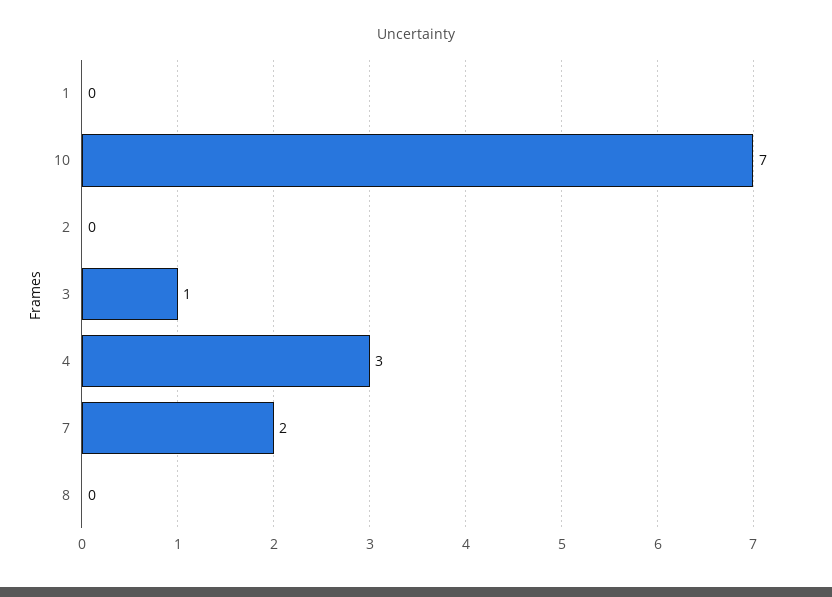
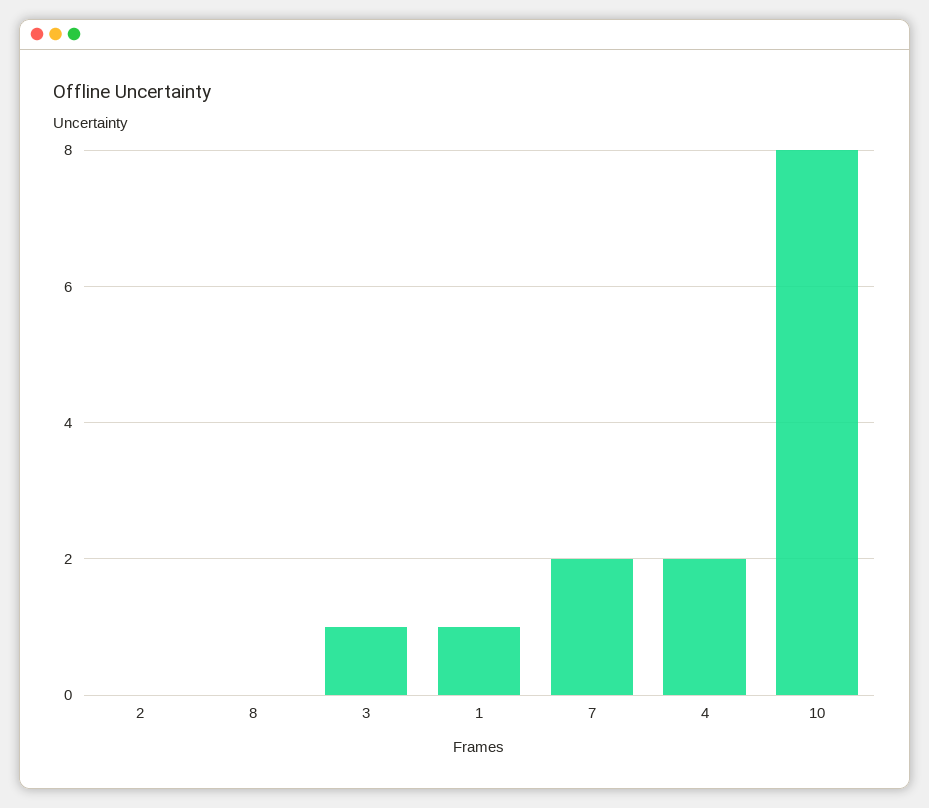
1: 0 -> 1
10: 7 -> 8
4: 3 -> 2

